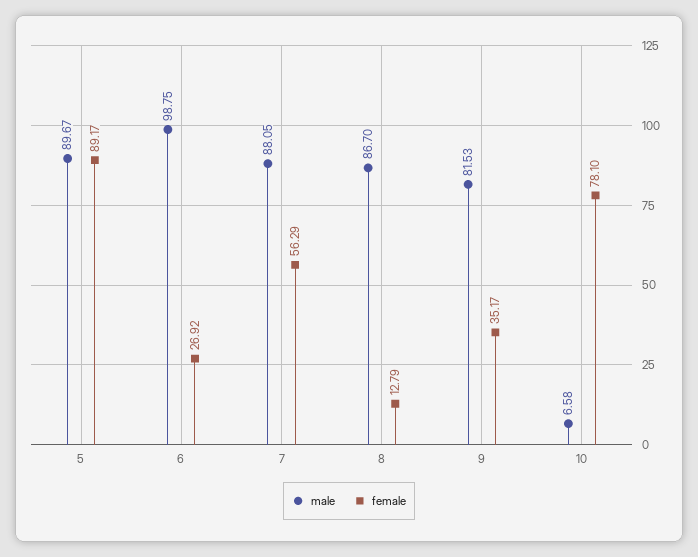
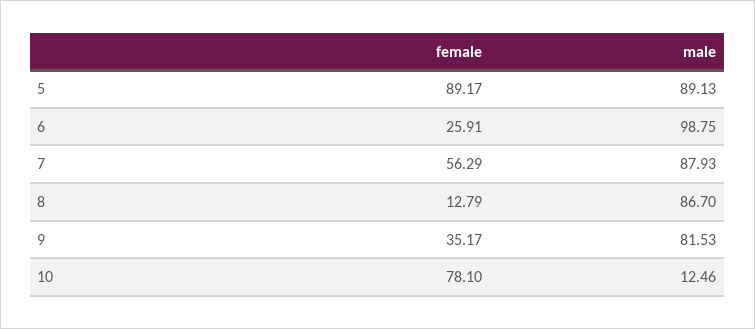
male, 5: 89.67 -> 89.13
female, 6: 26.92 -> 25.91
male, 7: 88.05 -> 87.93
male, 10: 6.58 -> 12.46

